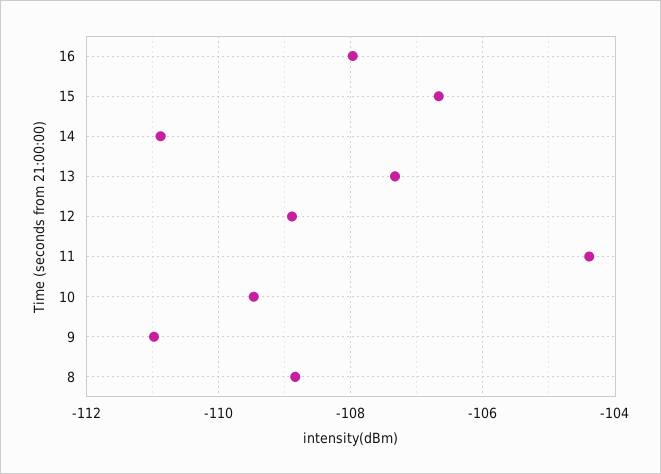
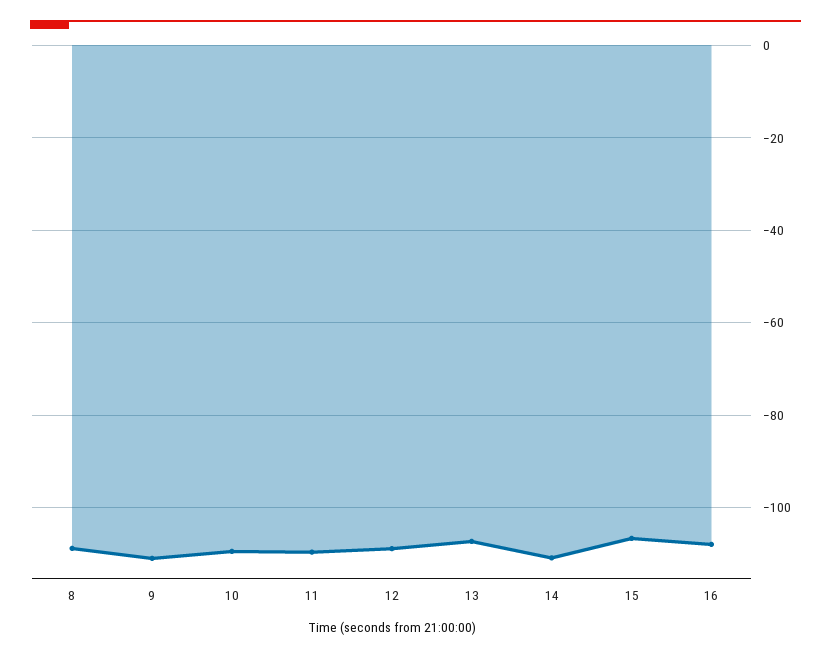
11: -104.4 -> -110

